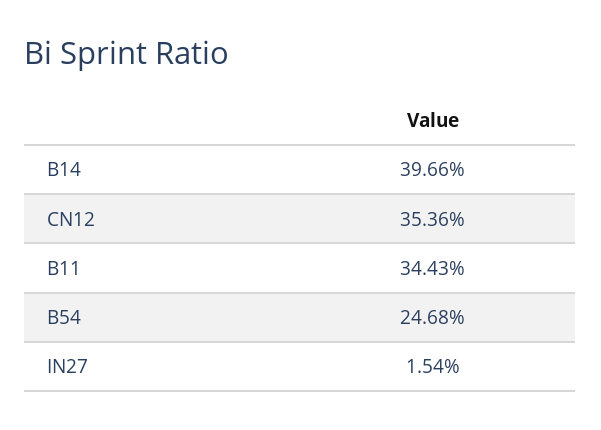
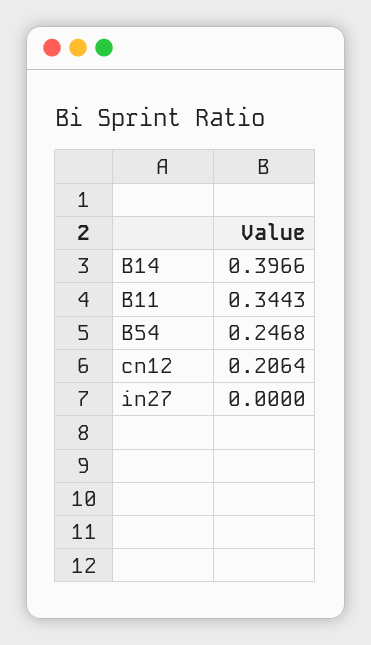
CN12: 0.3536 -> 0.2064
IN27: 0.0154 -> 0

